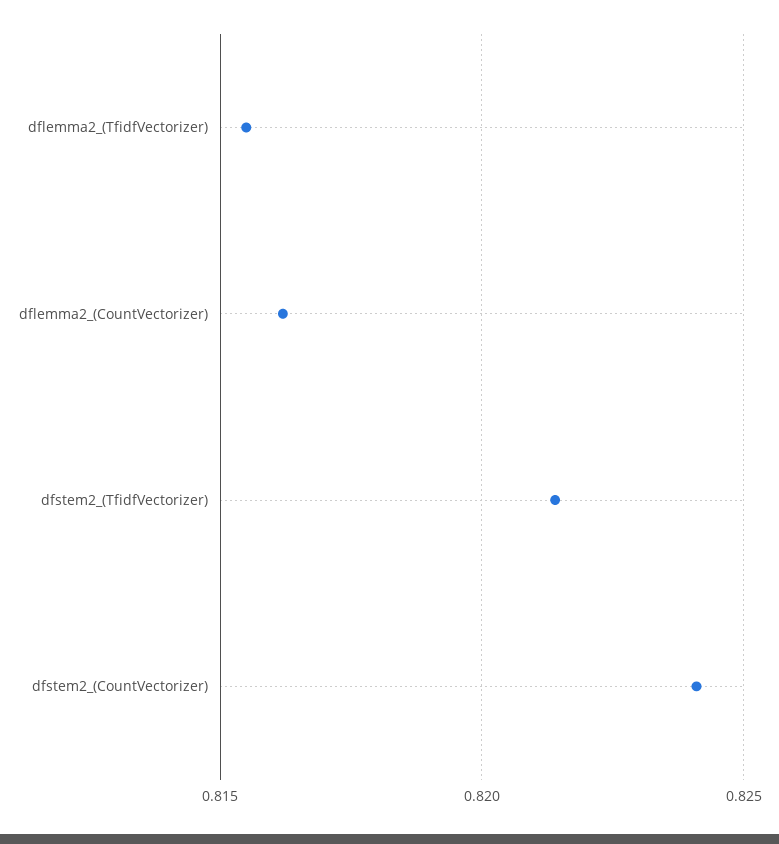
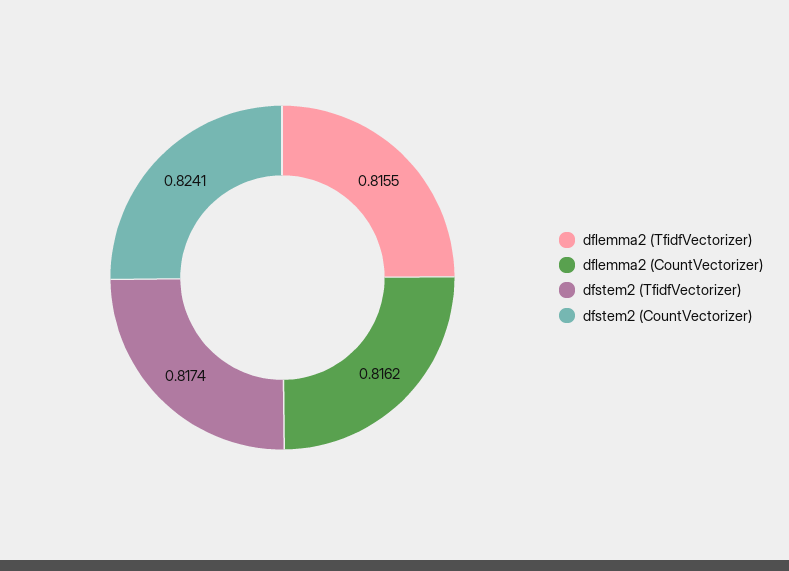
dfstem2_(TfidfVectorizer): 0.8215 -> 0.8174

